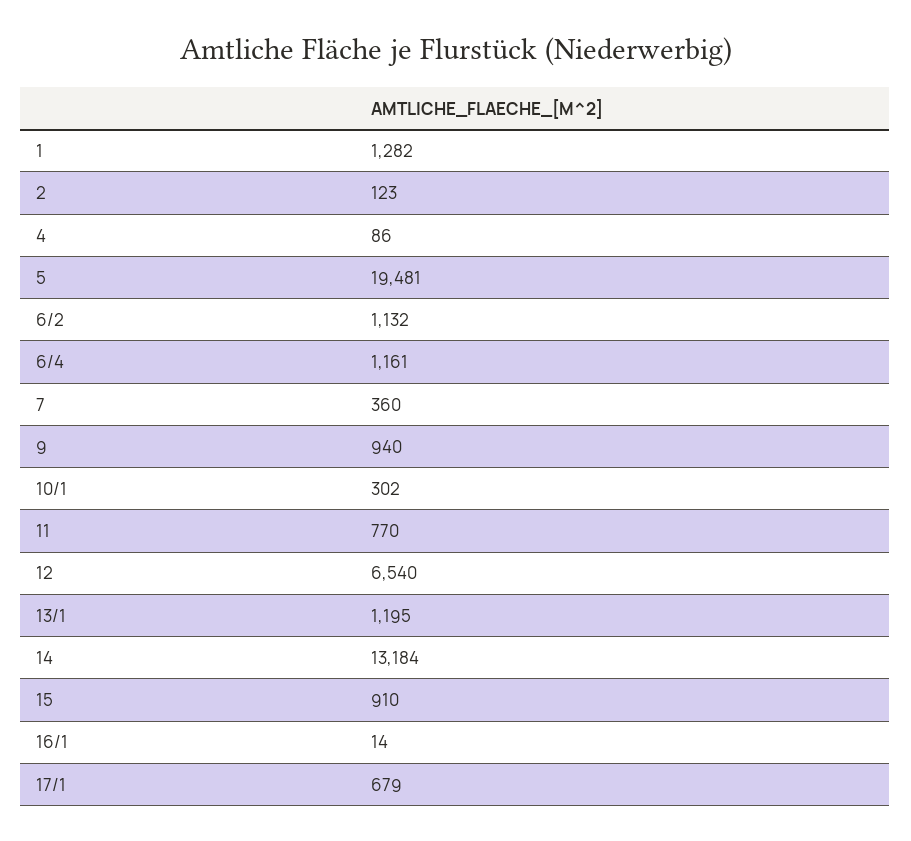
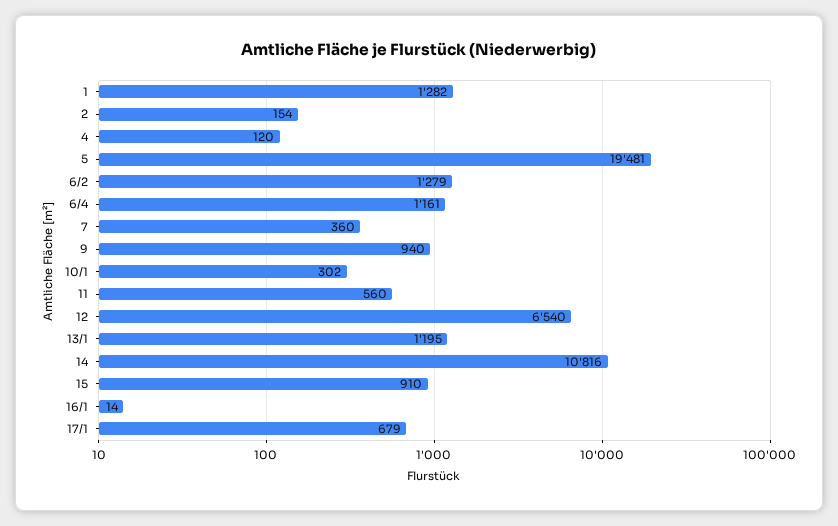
2: 123 -> 154
4: 86 -> 120
6/2: 1132 -> 1279
11: 770 -> 560
14: 13184 -> 10816

